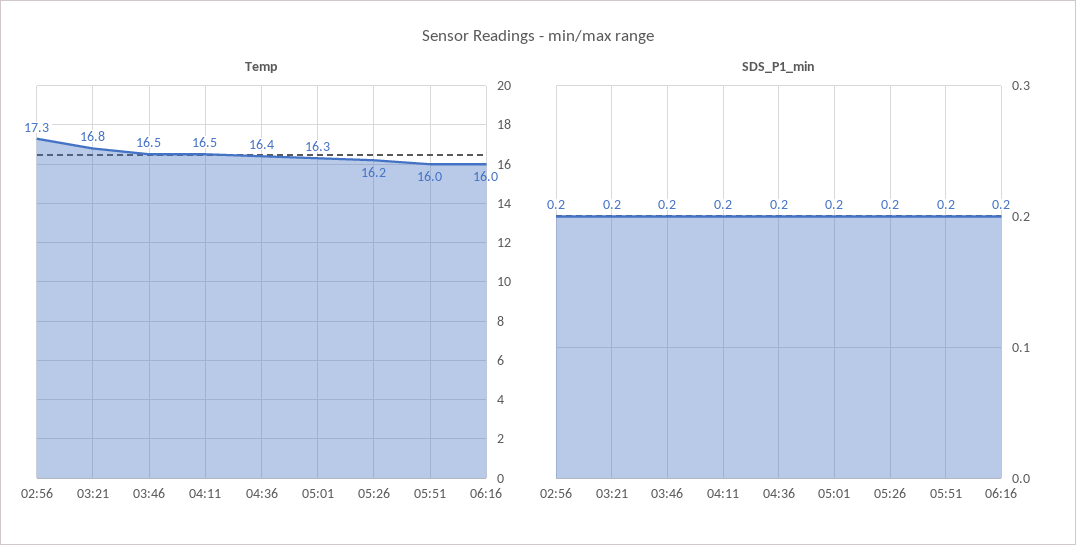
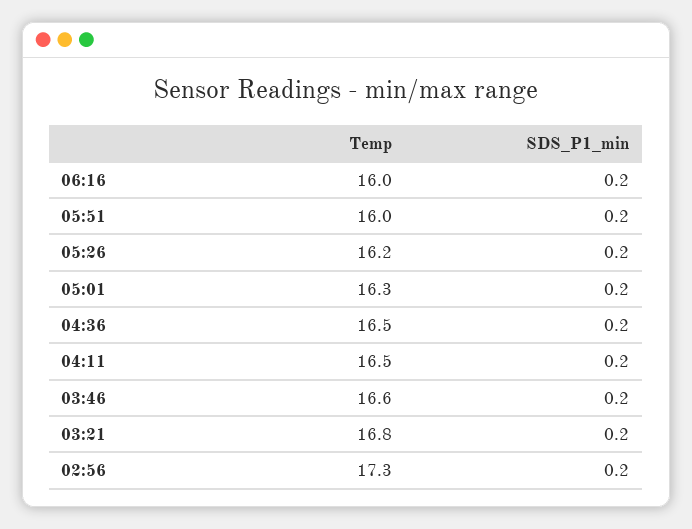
Temp, 03:46: 16.5 -> 16.6
Temp, 04:36: 16.4 -> 16.5

